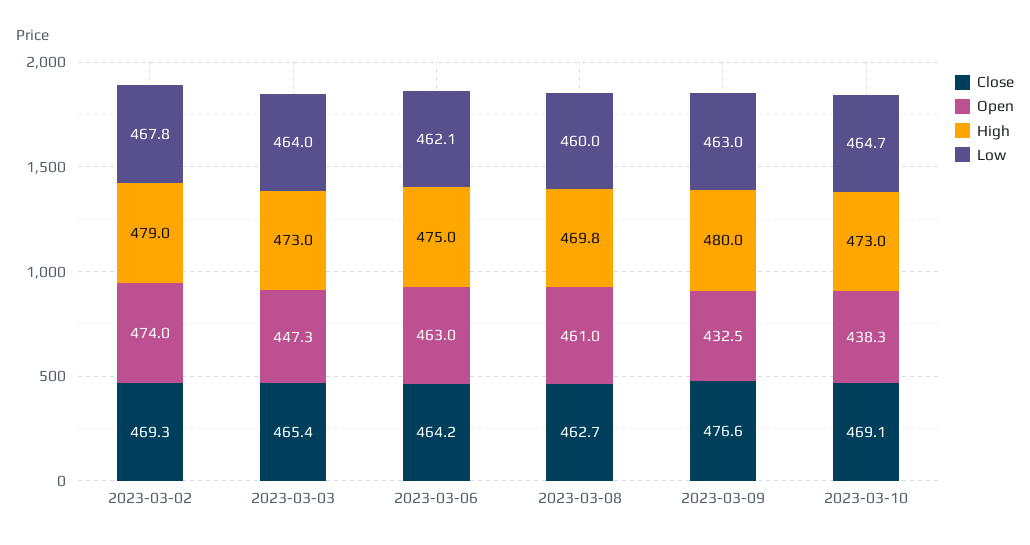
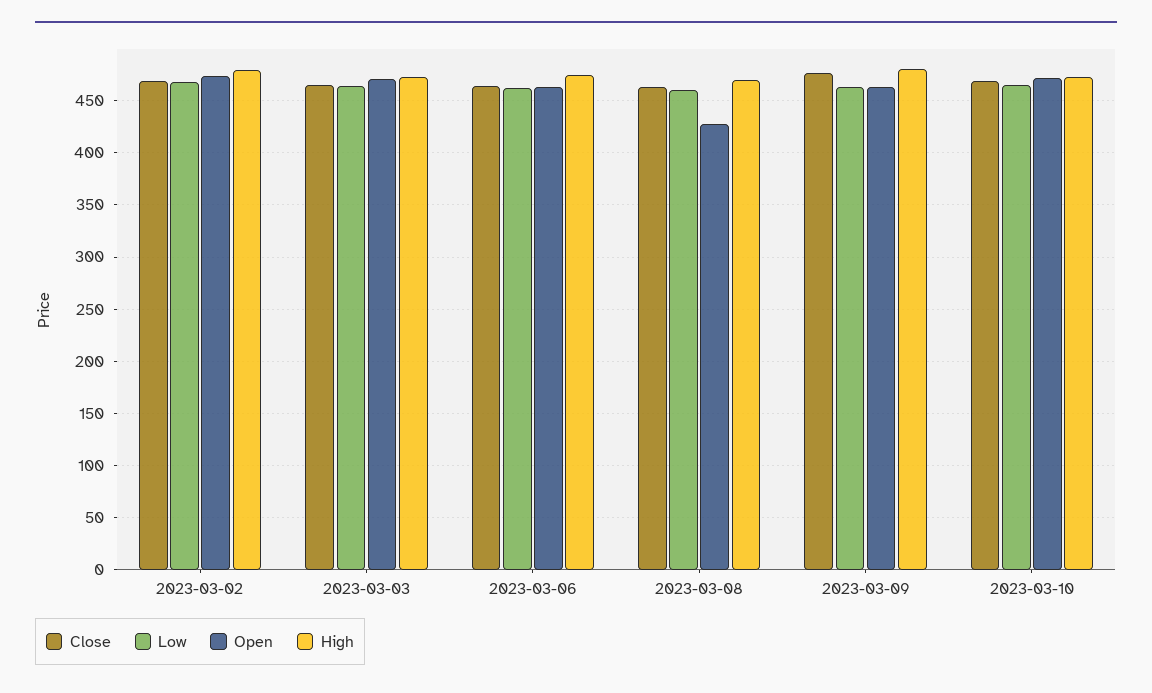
Open, 2023-03-03: 447.3 -> 470
Open, 2023-03-08: 461 -> 430
Open, 2023-03-09: 432.5 -> 460
Open, 2023-03-10: 438.3 -> 470

